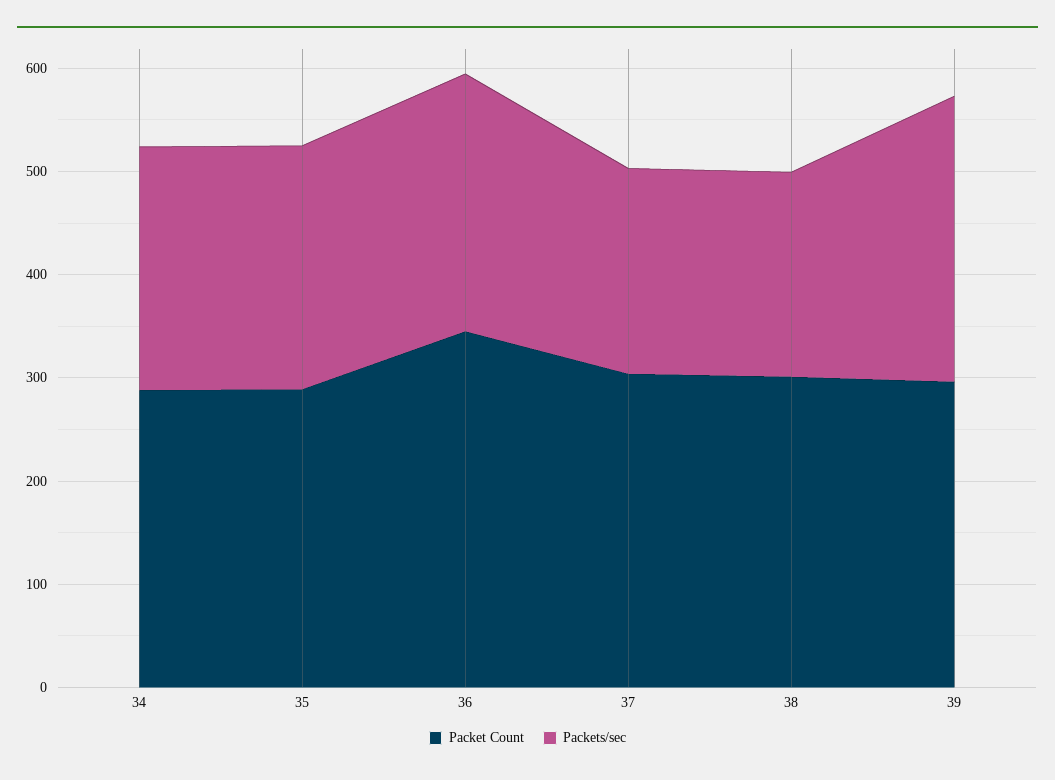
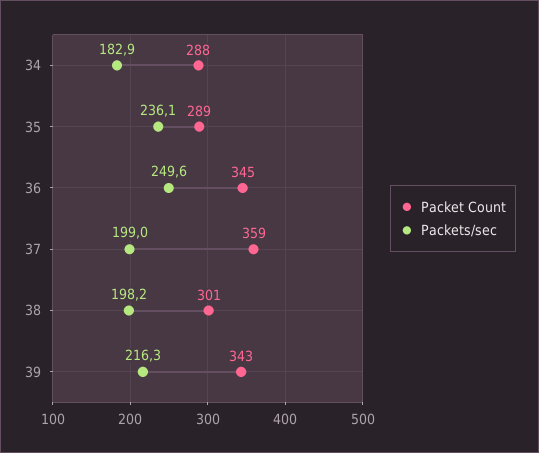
Packets/sec, 34: 240 -> 182.9
Packet Count, 37: 300 -> 359
Packet Count, 39: 300 -> 343
Packets/sec, 39: 280 -> 216.3

